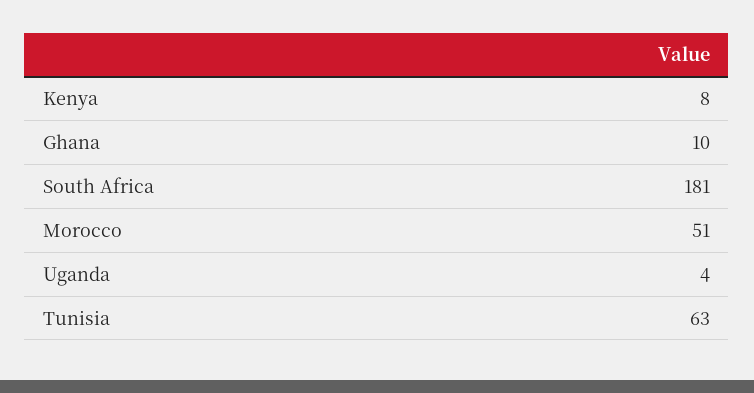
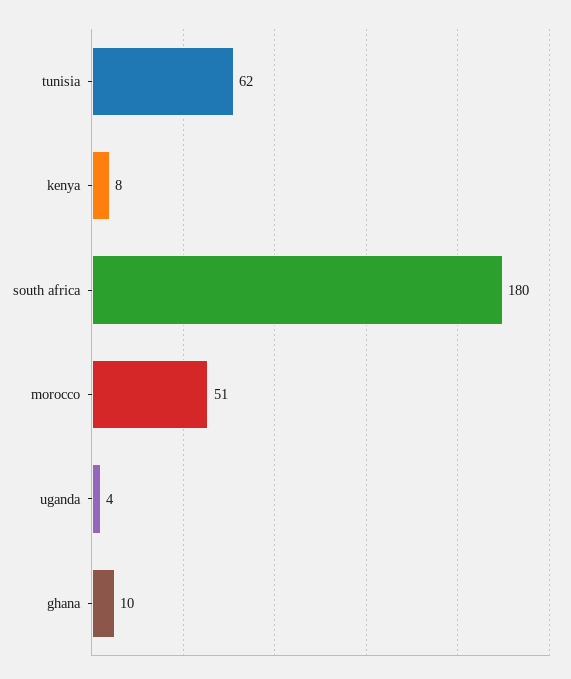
South Africa: 181 -> 180
Tunisia: 63 -> 62

